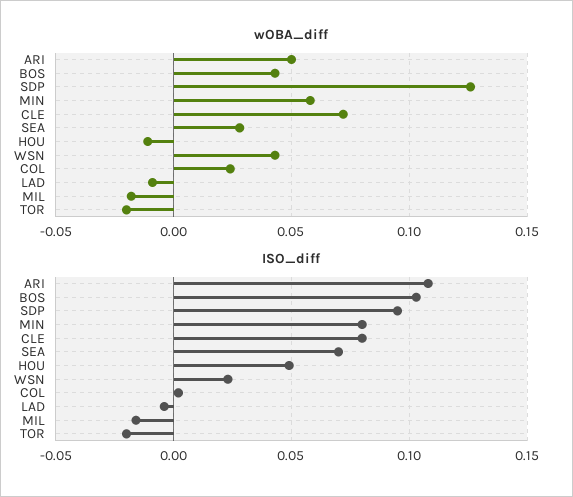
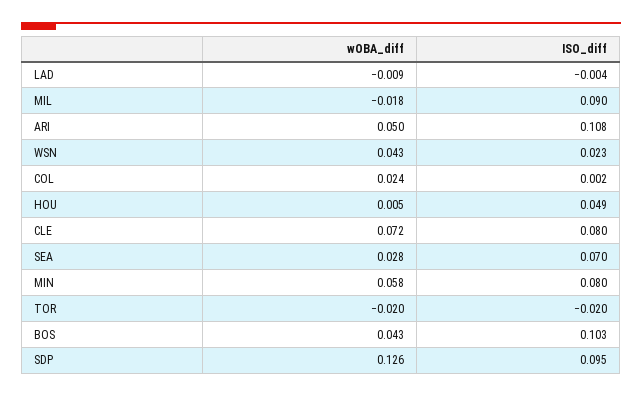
wOBA_diff, HOU: -0.01 -> 0.005
ISO_diff, MIL: -0.015 -> 0.09

